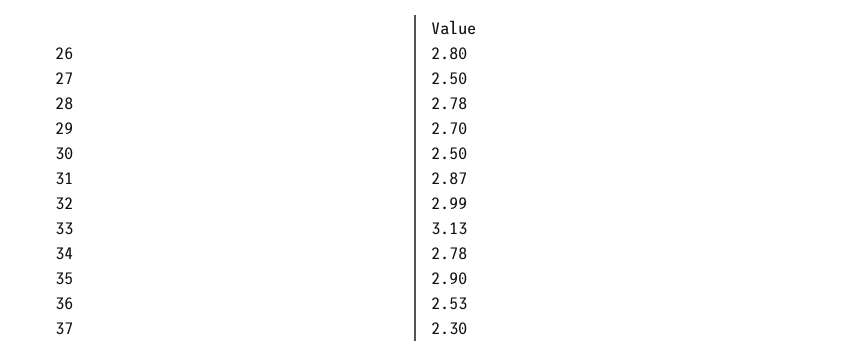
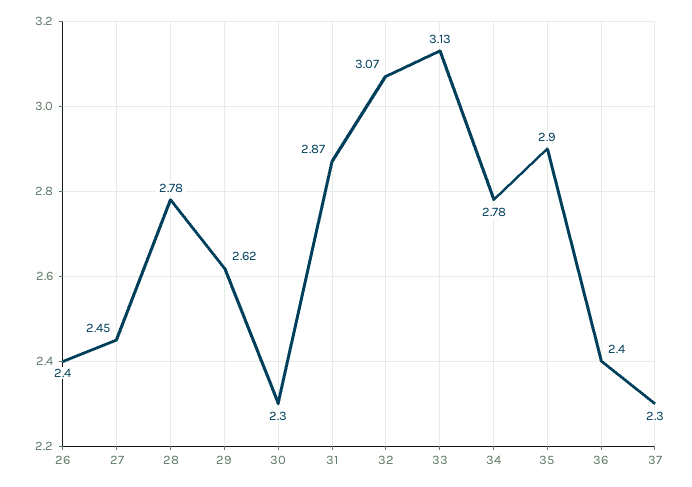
26: 2.8 -> 2.4
27: 2.5 -> 2.45
29: 2.7 -> 2.62
30: 2.5 -> 2.3
32: 2.99 -> 3.07
36: 2.53 -> 2.4

